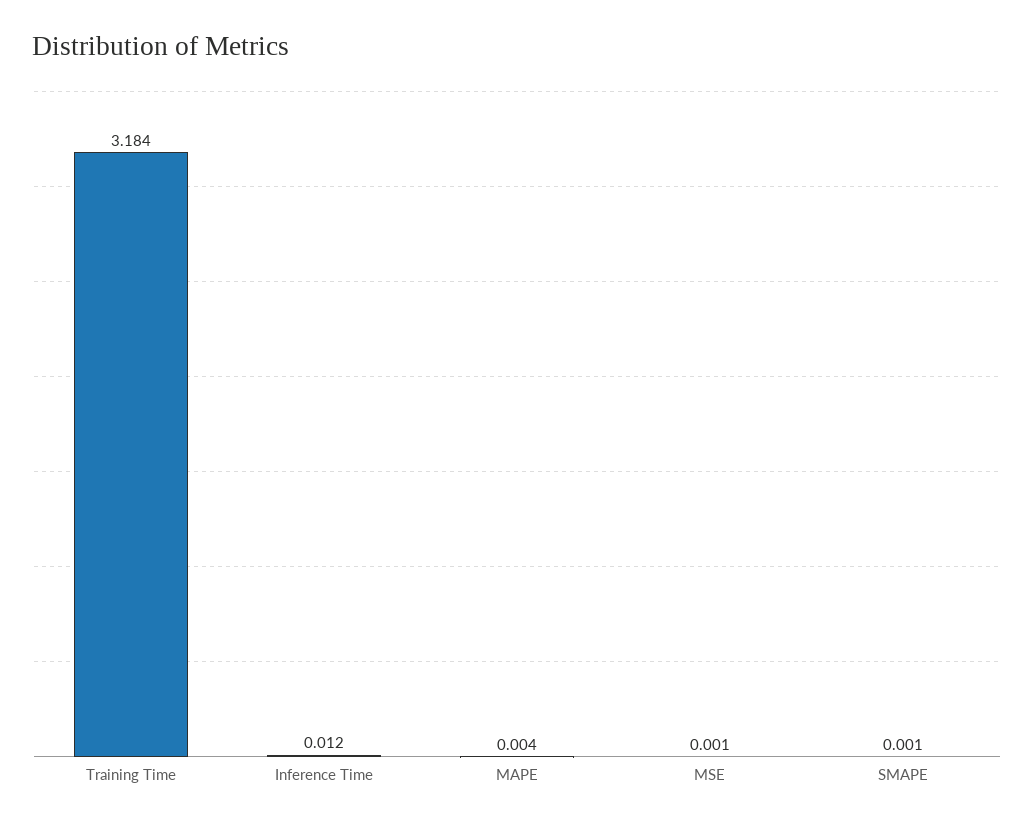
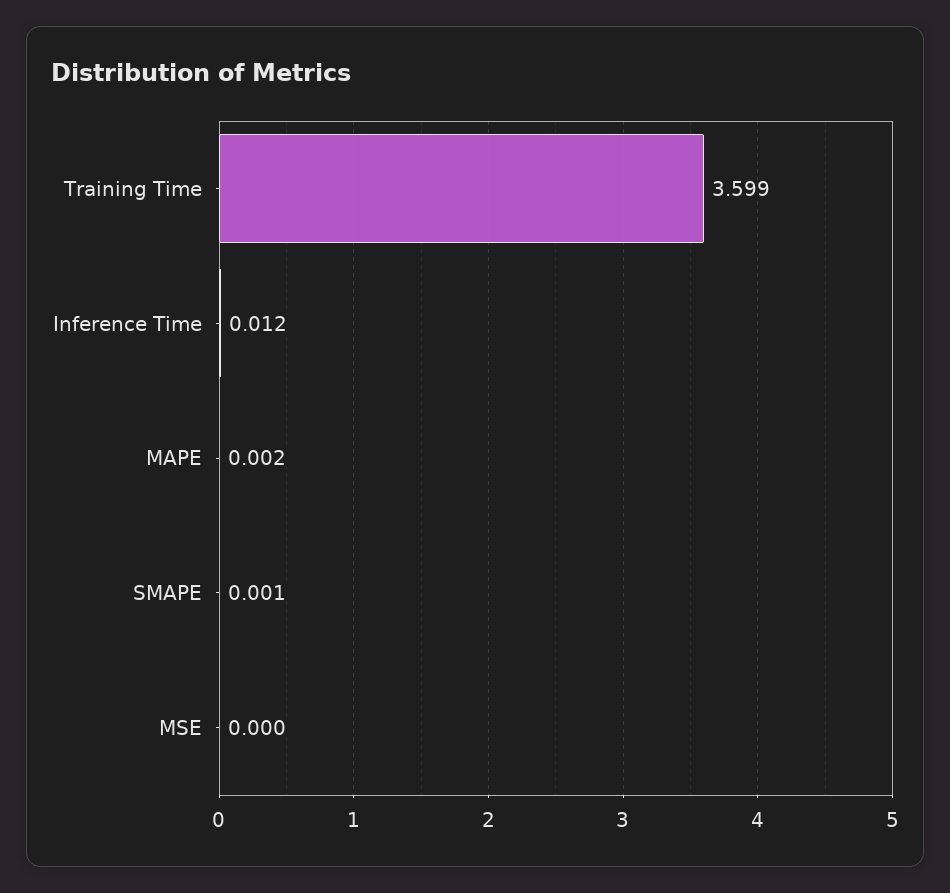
Training Time: 3.184 -> 3.599
MAPE: 0.004 -> 0.002
MSE: 0.001 -> 0

